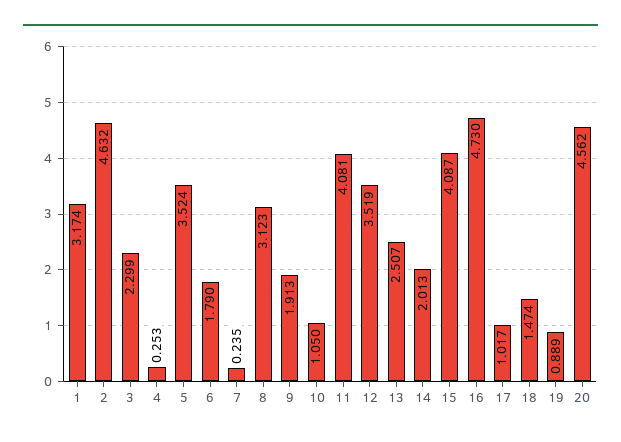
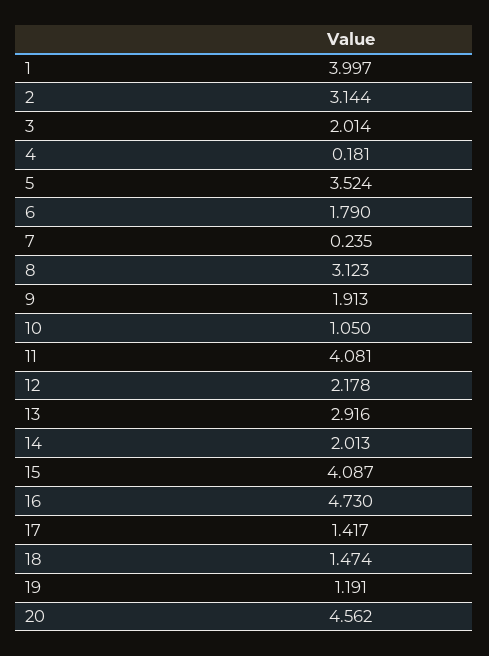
1: 3.174 -> 3.997
2: 4.632 -> 3.144
3: 2.299 -> 2.014
4: 0.253 -> 0.181
12: 3.519 -> 2.178
13: 2.507 -> 2.916
17: 1.017 -> 1.417
19: 0.889 -> 1.191

